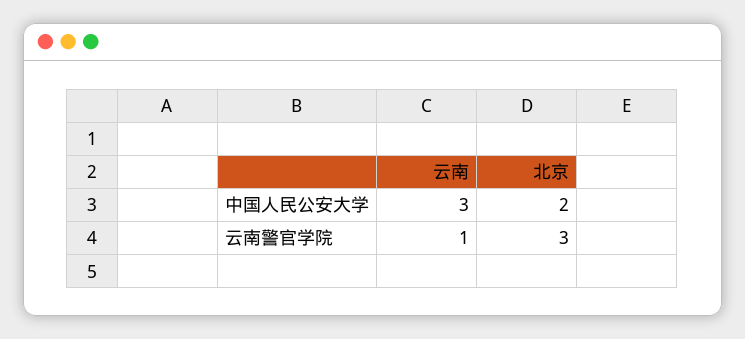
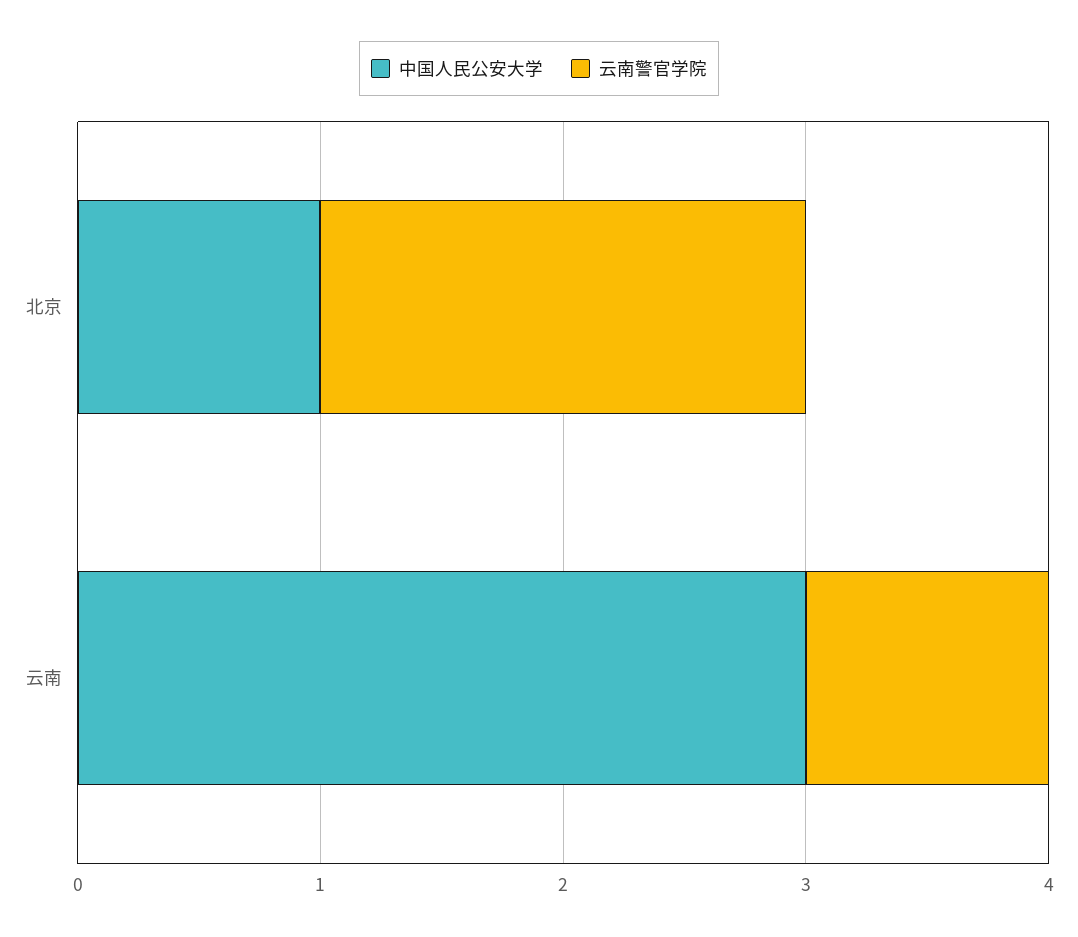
中国人民公安大学, 北京: 2 -> 1
云南警官学院, 北京: 3 -> 2

